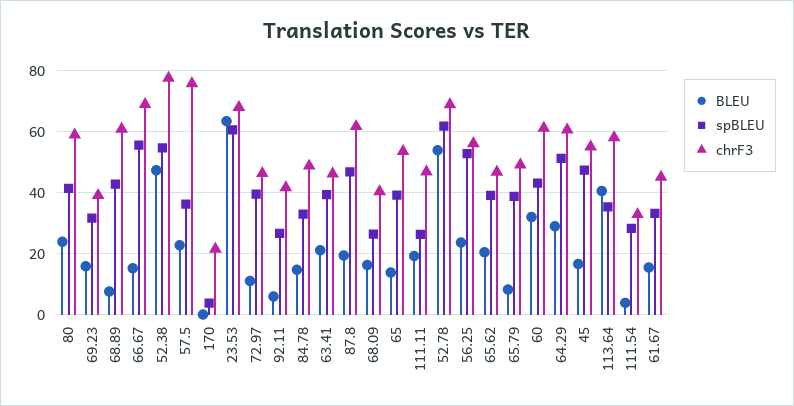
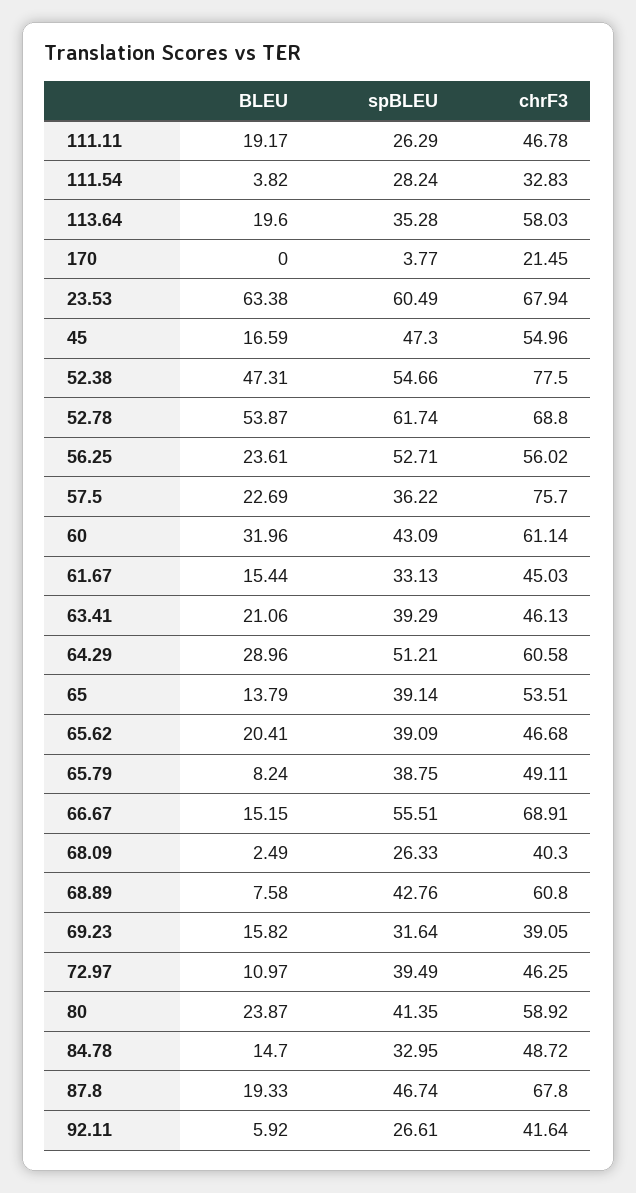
chrF3, 87.8: 62 -> 67.8
BLEU, 68.09: 16 -> 2.49
BLEU, 113.64: 40 -> 19.6

